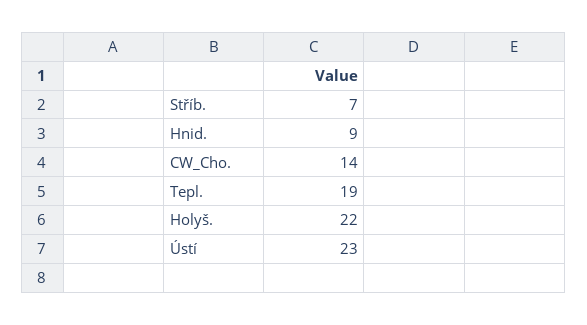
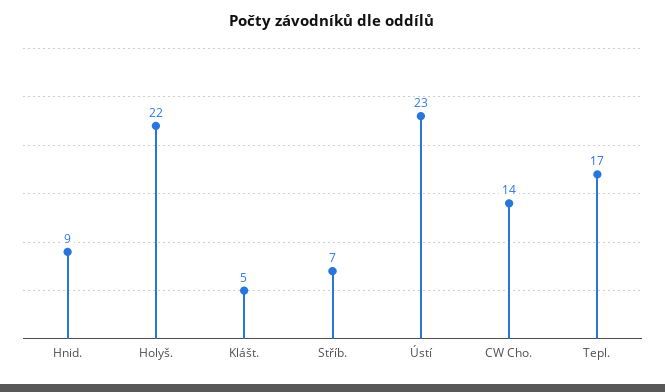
Tepl.: 19 -> 17
Klášt.: none -> 5

